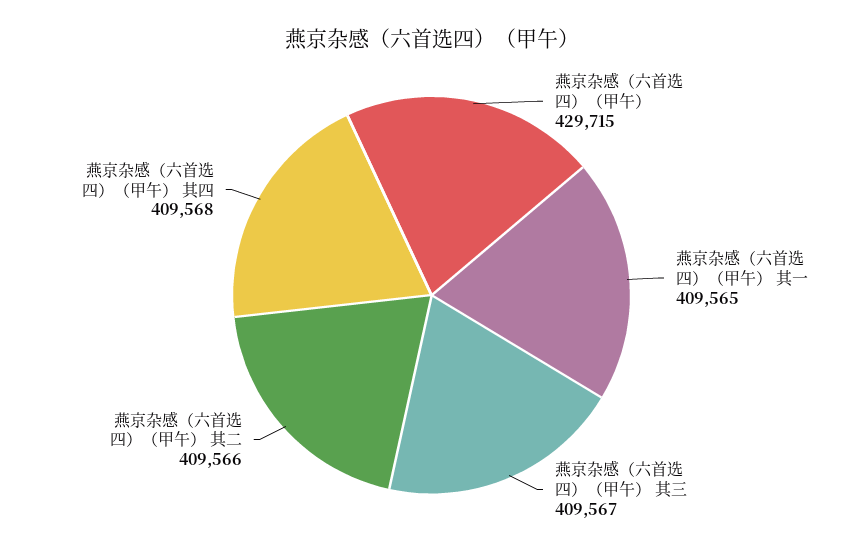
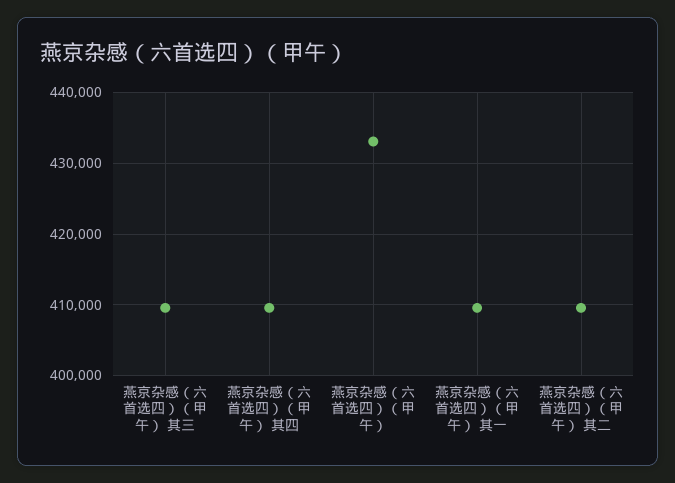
燕京杂感（六首选四）（甲午）: 429715 -> 433000

